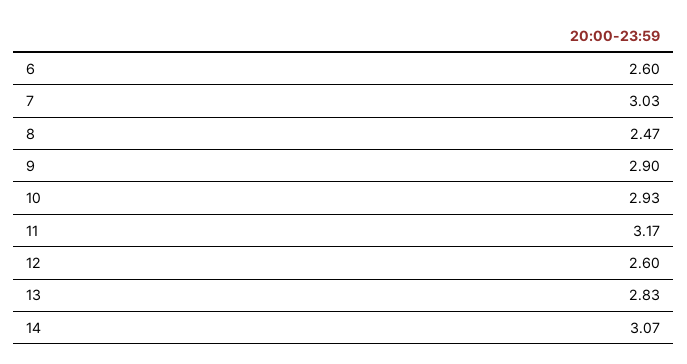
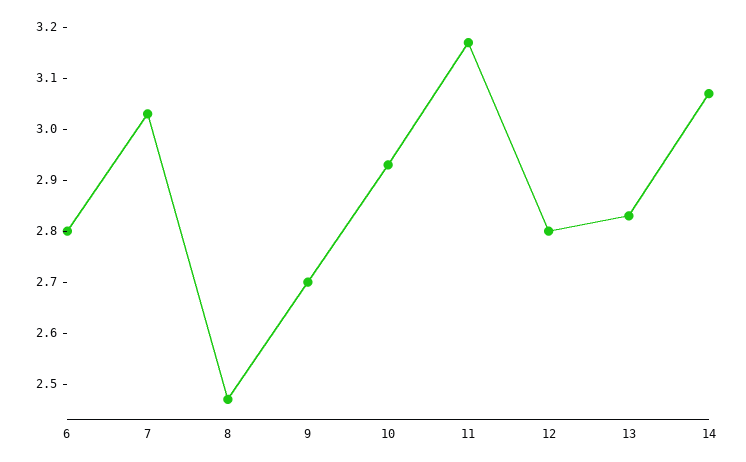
6: 2.6 -> 2.8
9: 2.9 -> 2.7
12: 2.6 -> 2.8

